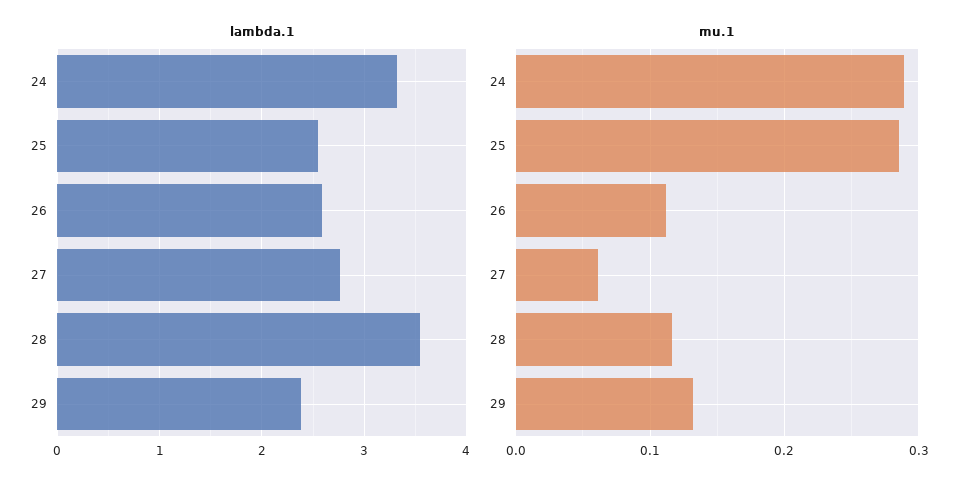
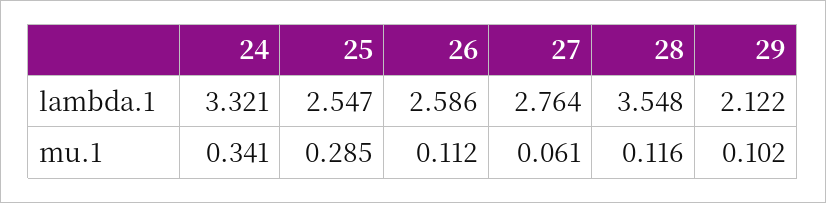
lambda.1, 29: 2.4 -> 2.122
mu.1, 24: 0.29 -> 0.341
mu.1, 29: 0.13 -> 0.102

